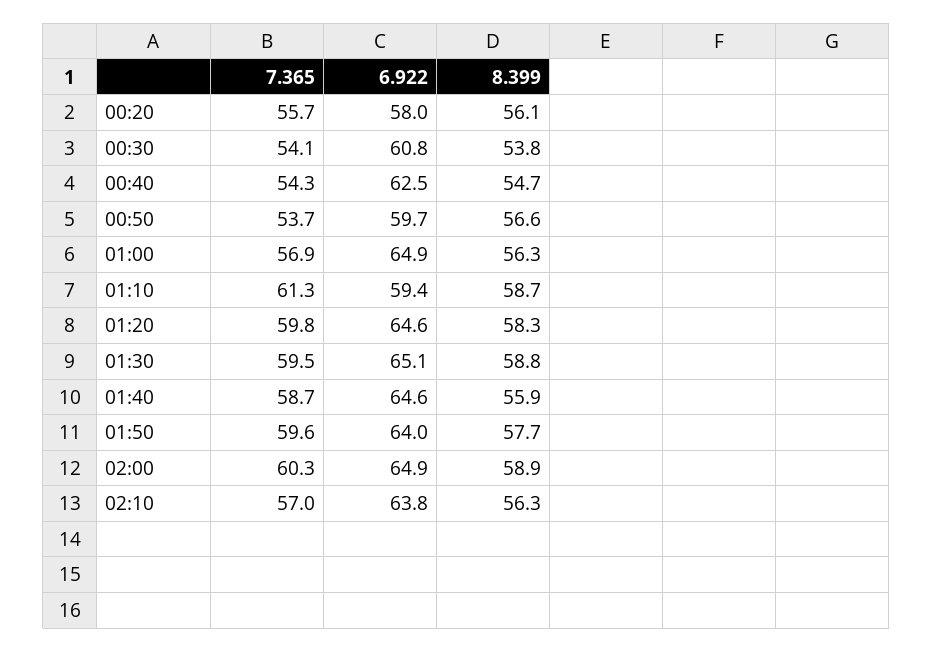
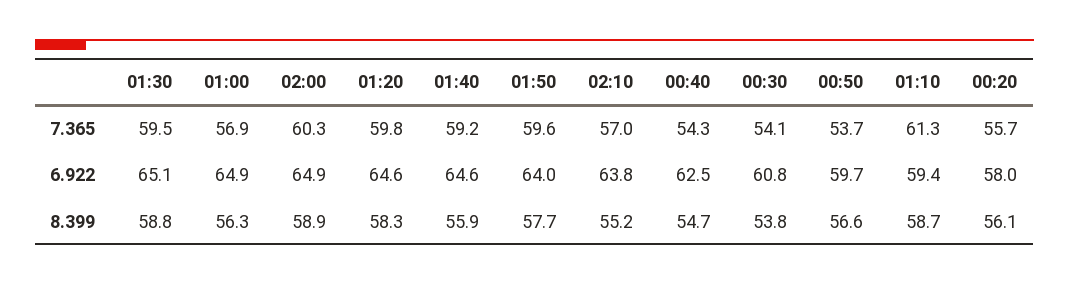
7.365, 01:40: 58.7 -> 59.2
8.399, 02:10: 56.3 -> 55.2

